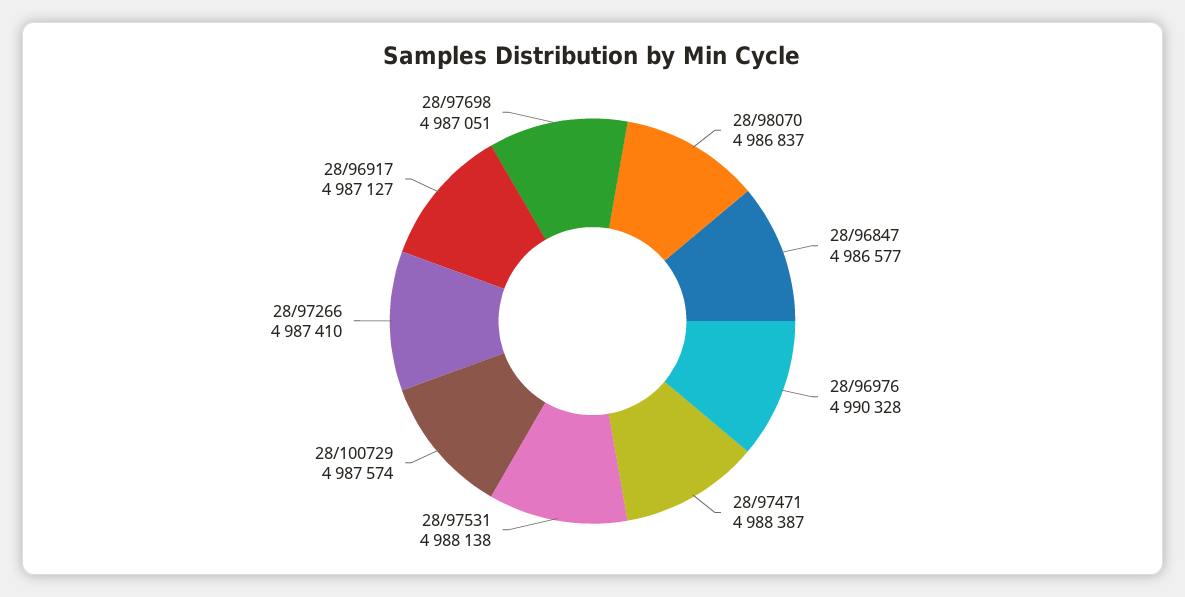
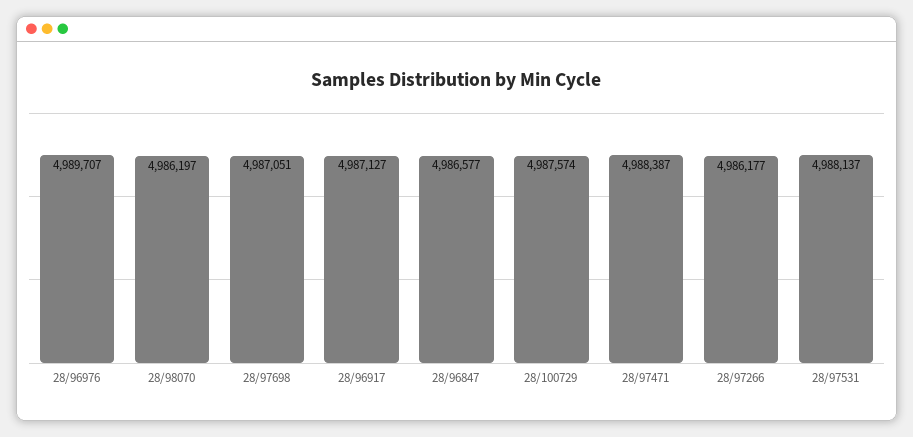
28/98070: 4986837 -> 4986197
28/96976: 4990328 -> 4989707
28/97531: 4988138 -> 4988137
28/97266: 4987410 -> 4986177

